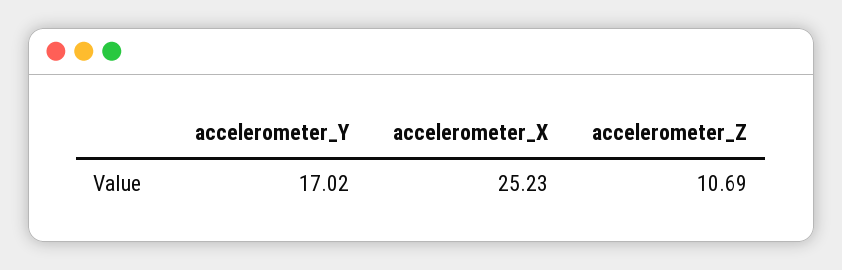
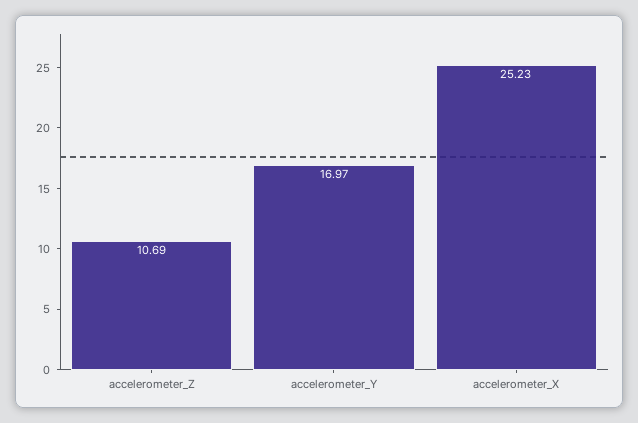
accelerometer_Y: 17.02 -> 16.97

